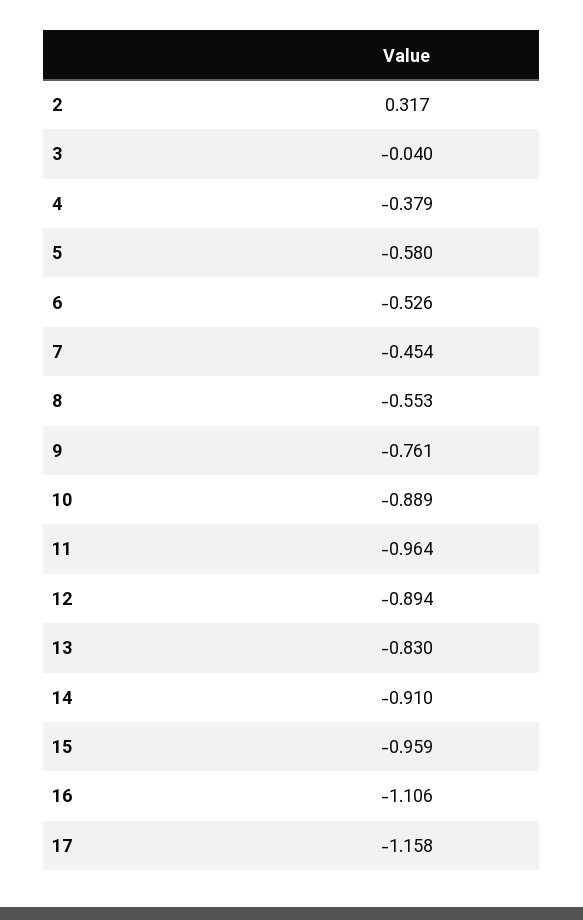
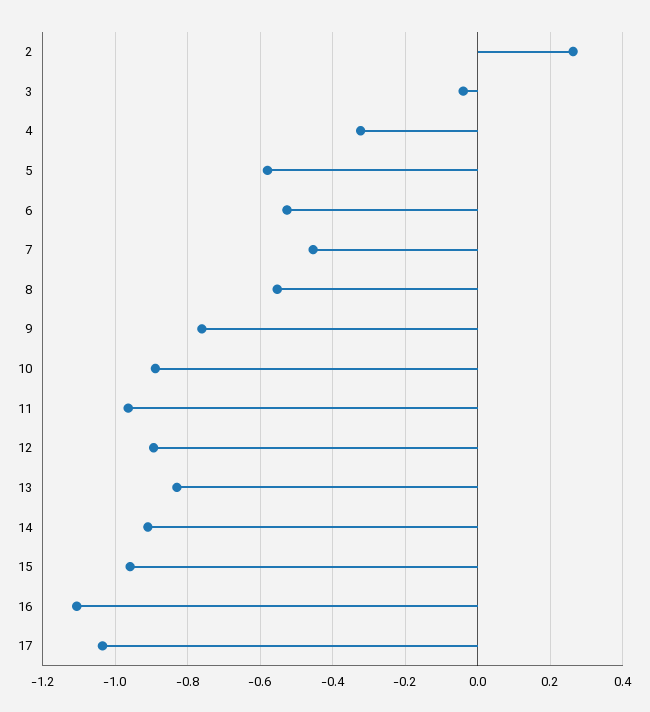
2: 0.317 -> 0.26
4: -0.379 -> -0.32
17: -1.158 -> -1.04

